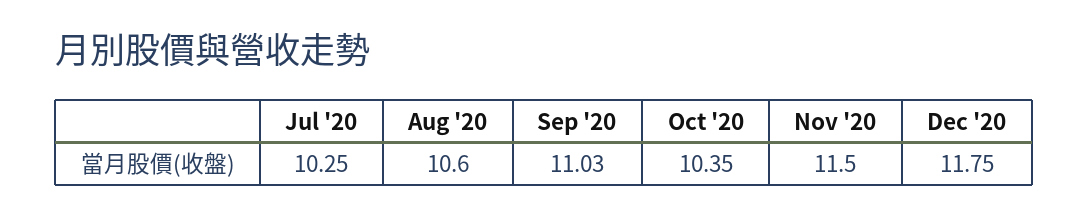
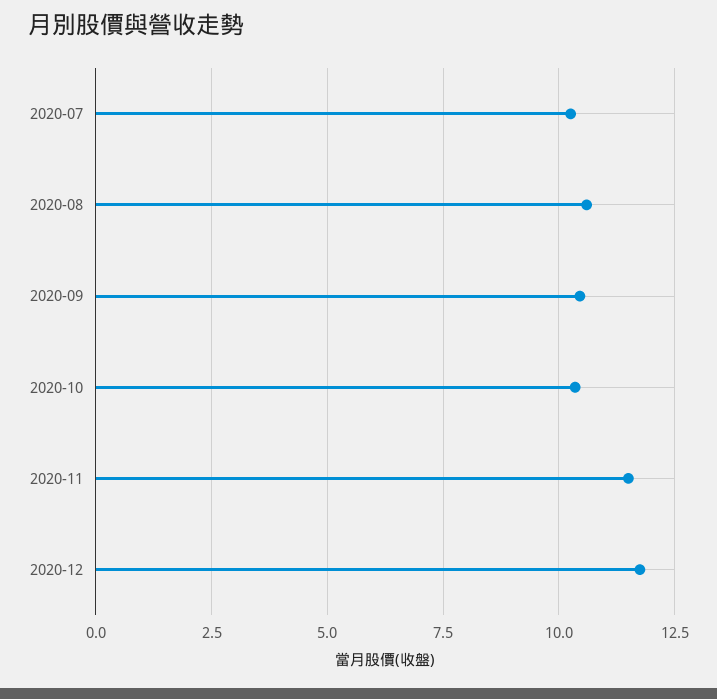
Sep '20: 11.03 -> 10.5

